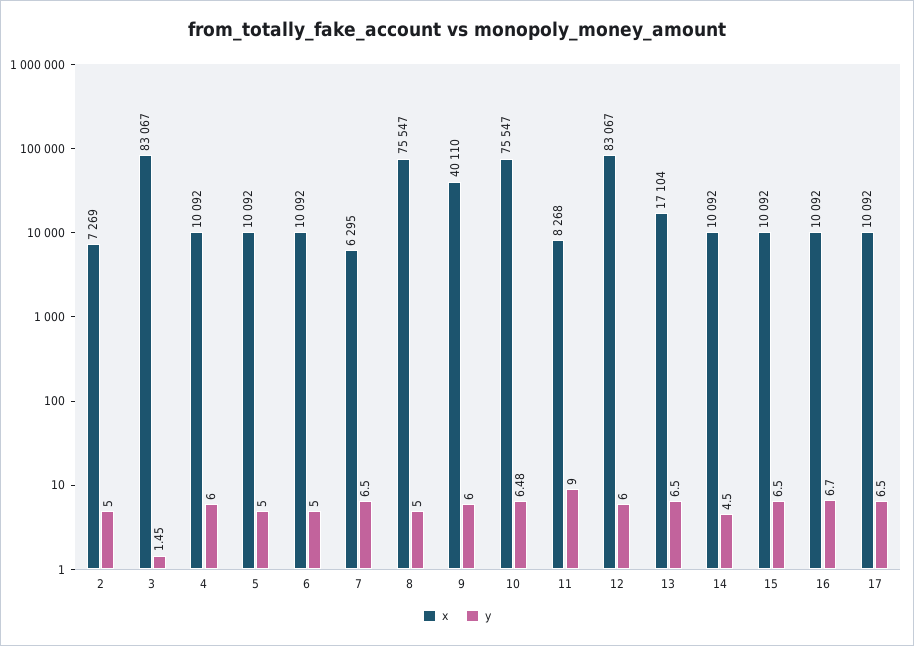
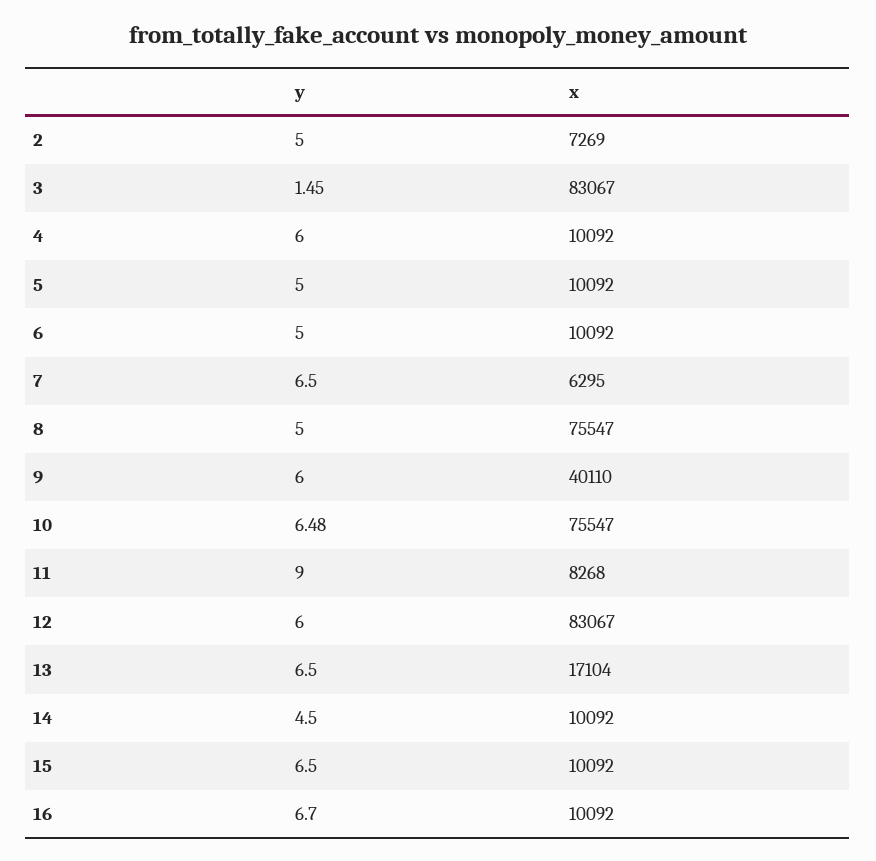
x, 17: 10092 -> none
y, 17: 6.5 -> none

